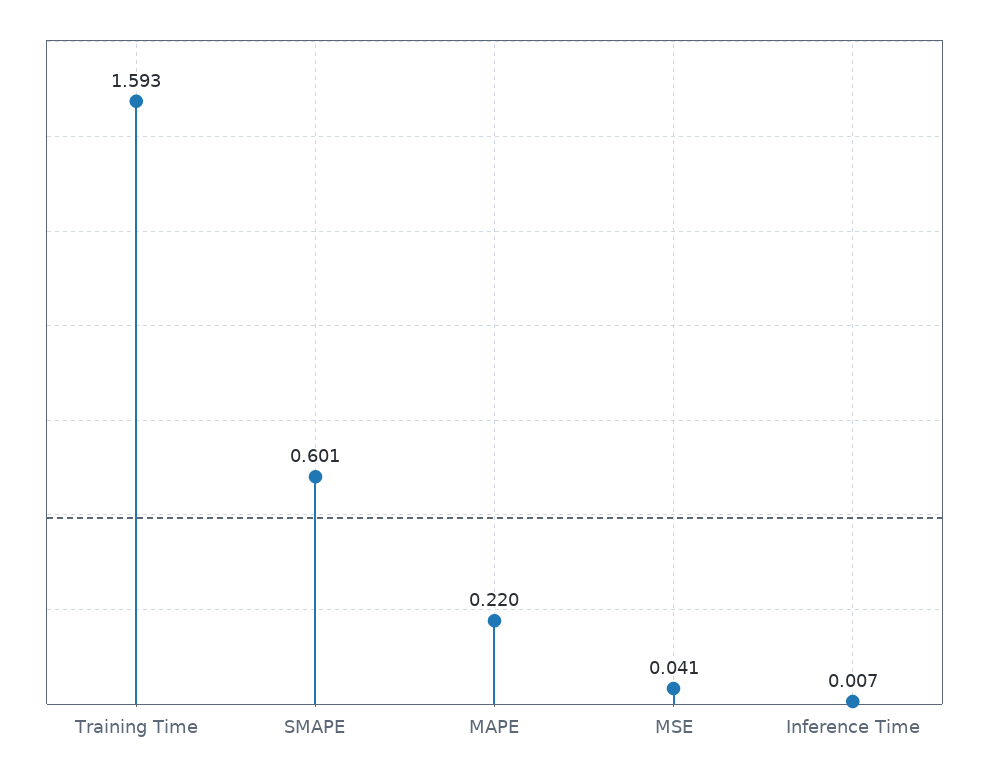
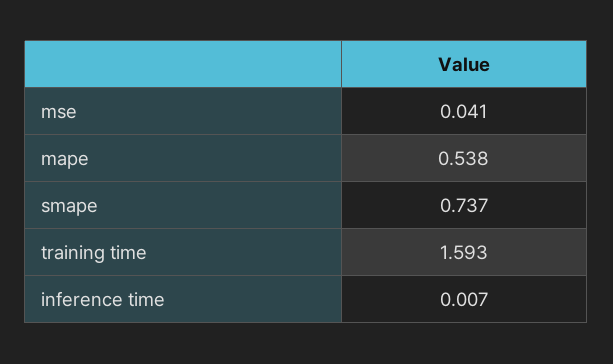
SMAPE: 0.601 -> 0.737
MAPE: 0.22 -> 0.538

